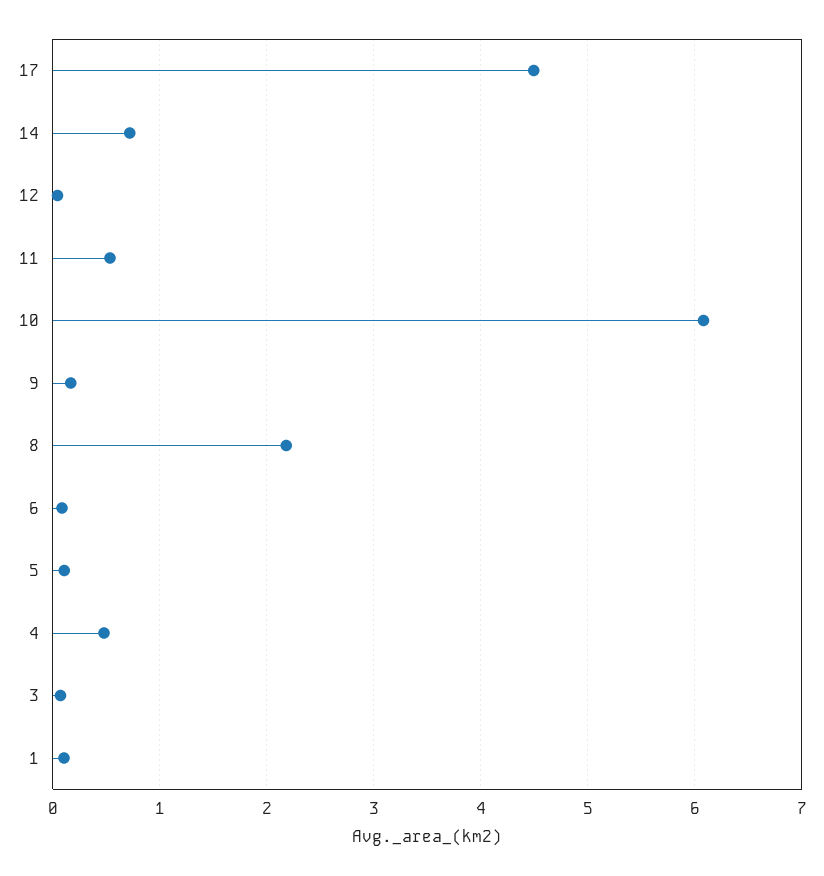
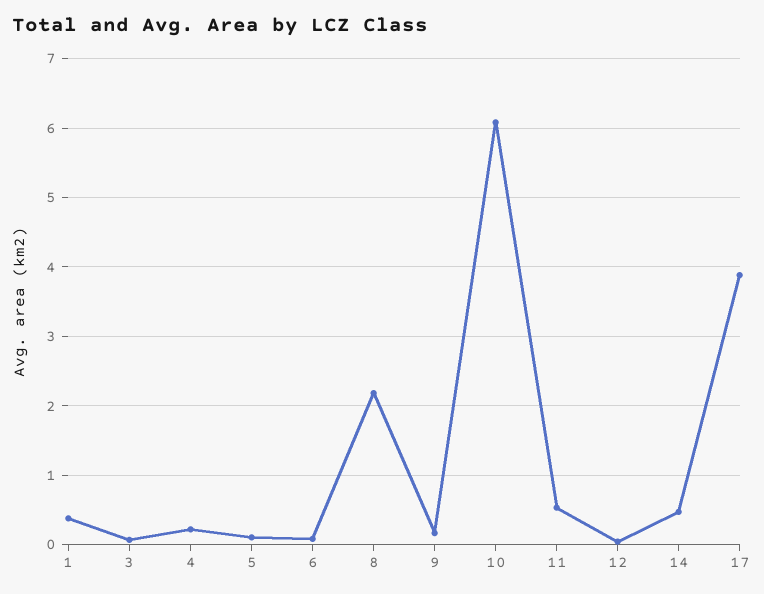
17: 4.5 -> 3.9
14: 0.7 -> 0.5
4: 0.5 -> 0.2
1: 0.1 -> 0.4

